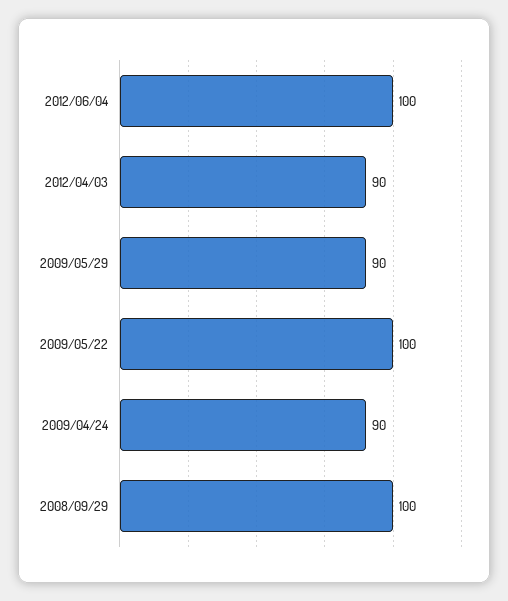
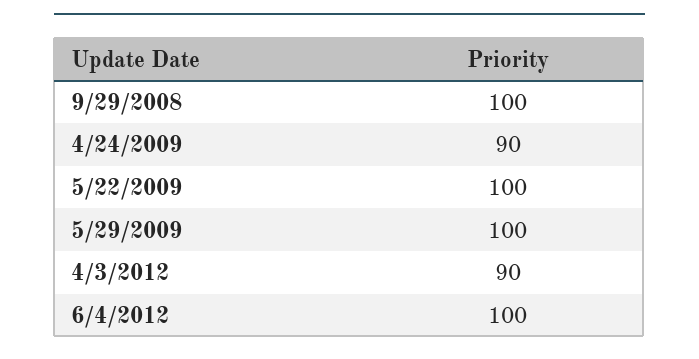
2009/05/29: 90 -> 100

